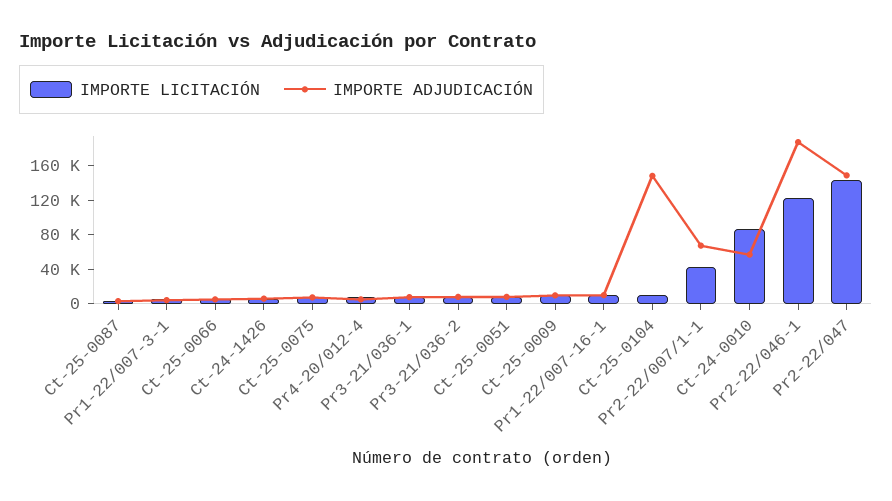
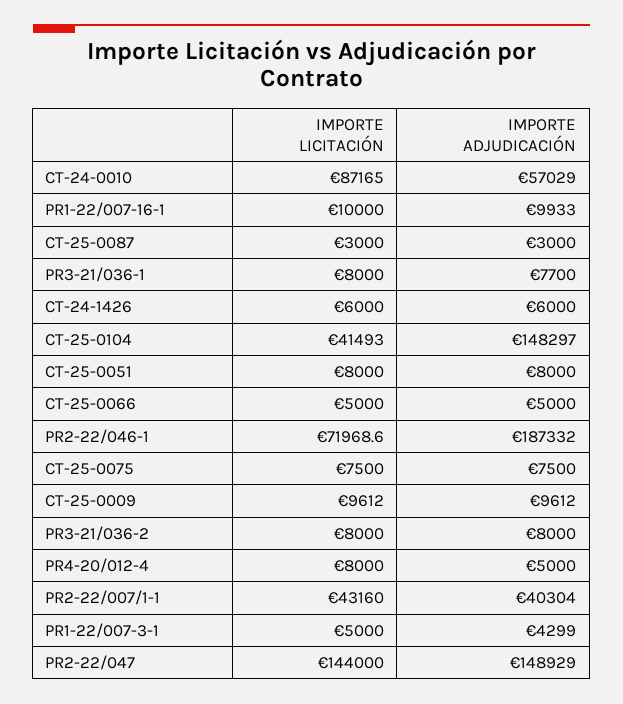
IMPORTE LICITACIÓN, Ct-25-0104: 10000 -> 41493
IMPORTE ADJUDICACIÓN, Pr2-22/007/1-1: 70000 -> 40304
IMPORTE LICITACIÓN, Pr2-22/046-1: 120000 -> 71968.6

